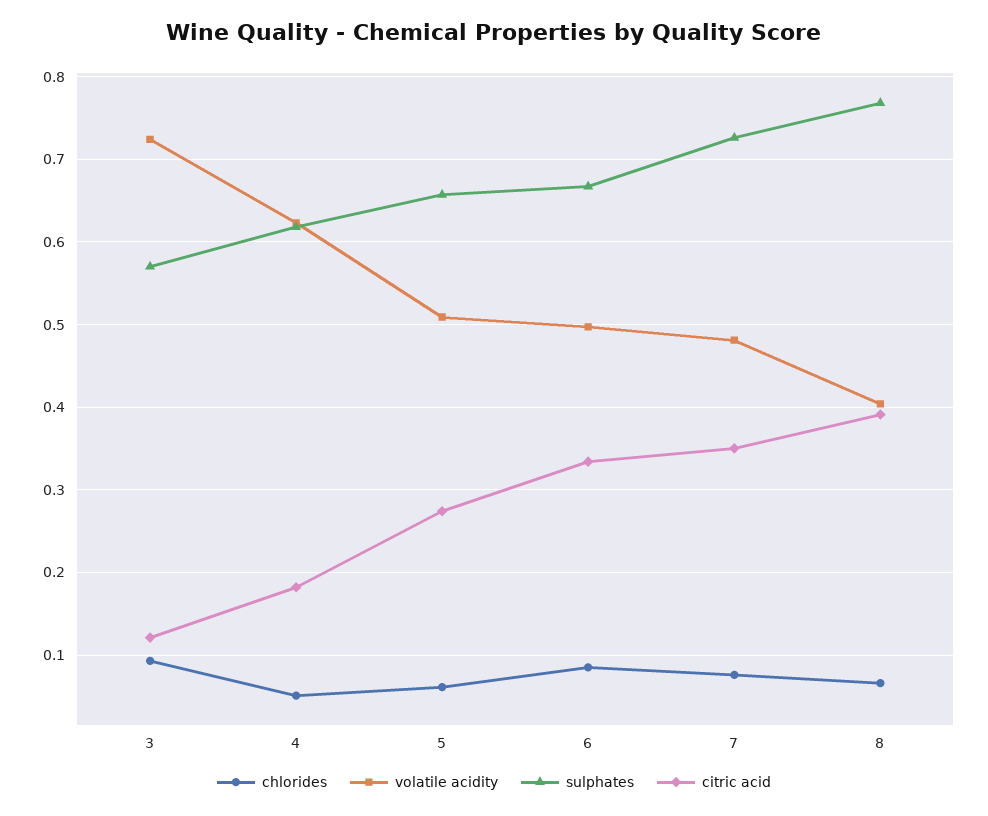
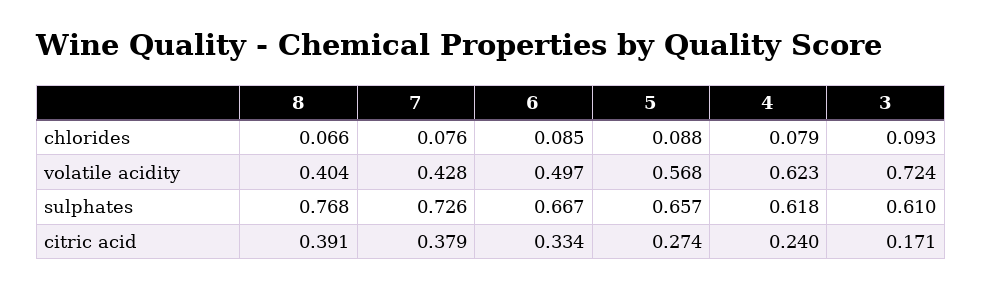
sulphates, 3: 0.57 -> 0.61
citric acid, 3: 0.12 -> 0.171
chlorides, 4: 0.05 -> 0.079
citric acid, 4: 0.18 -> 0.24
chlorides, 5: 0.06 -> 0.088
volatile acidity, 5: 0.51 -> 0.568
volatile acidity, 7: 0.48 -> 0.428
citric acid, 7: 0.35 -> 0.379

